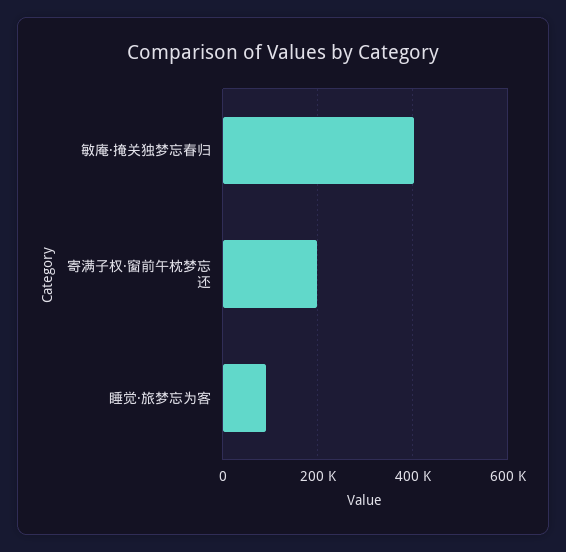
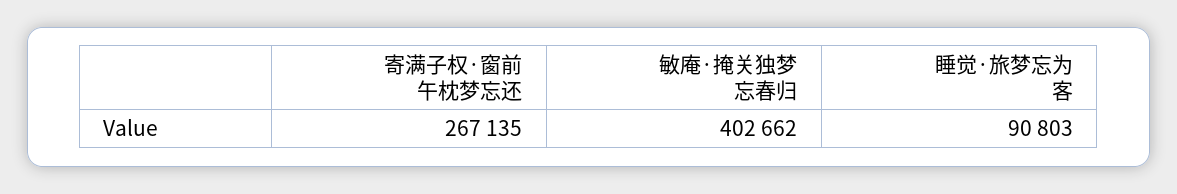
寄满子权·窗前午枕梦忘还: 200000 -> 267135

